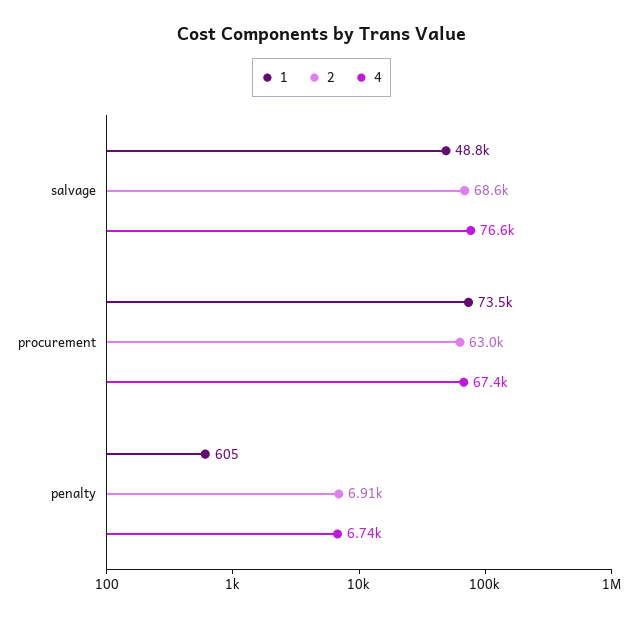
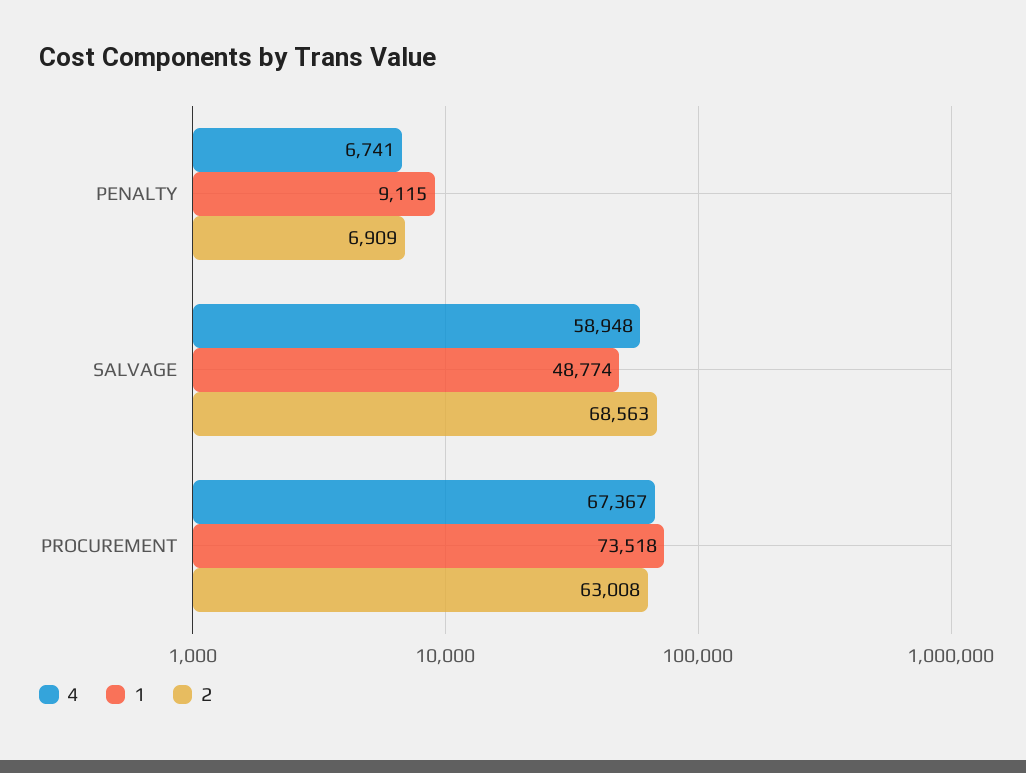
4, salvage: 76600 -> 58948
1, penalty: 605 -> 9115

